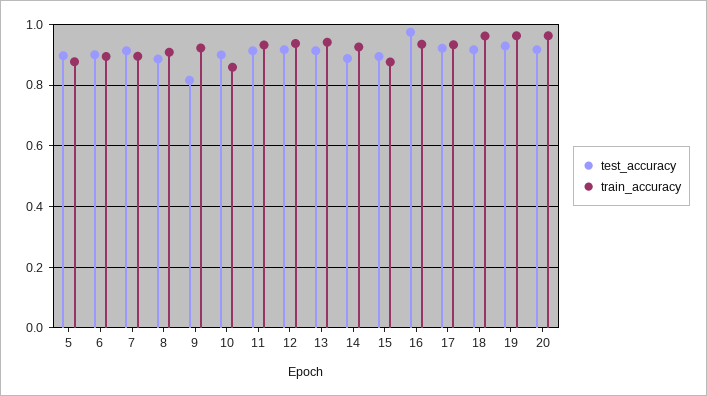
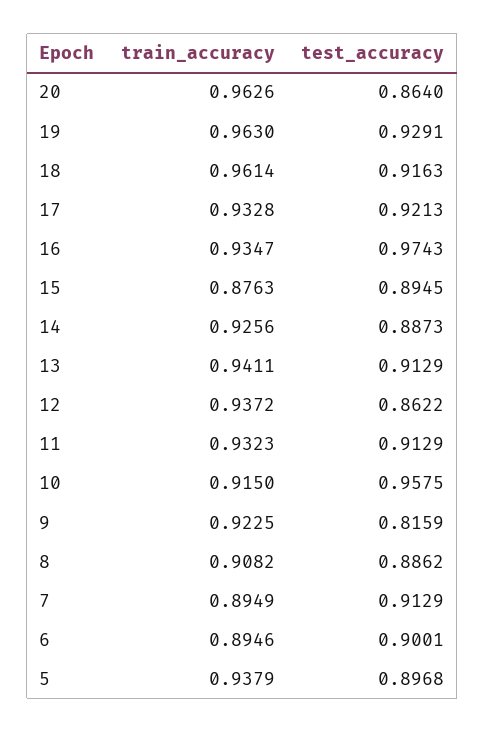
train_accuracy, 5: 0.88 -> 0.9379
test_accuracy, 10: 0.9 -> 0.9575
train_accuracy, 10: 0.86 -> 0.915
test_accuracy, 12: 0.92 -> 0.8622
test_accuracy, 20: 0.92 -> 0.864

